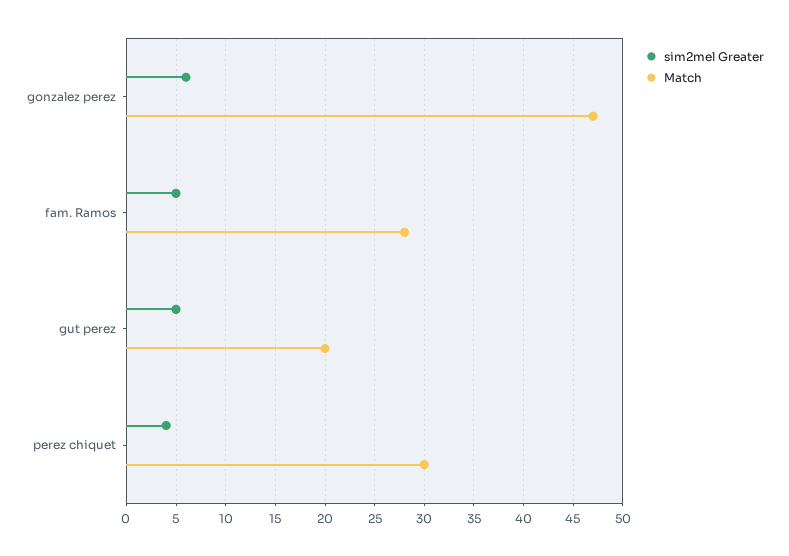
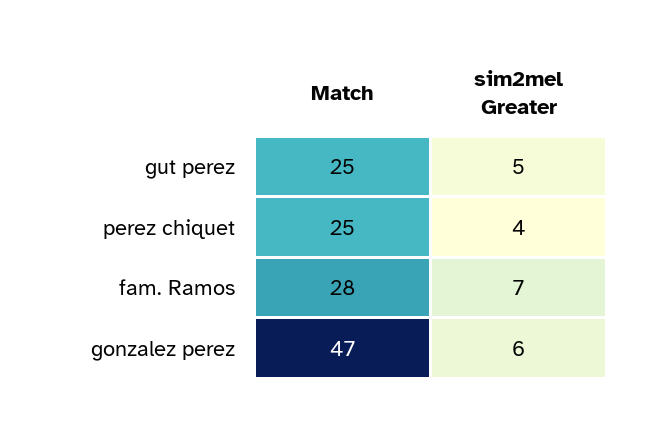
sim2mel Greater, fam. Ramos: 5 -> 7
Match, gut perez: 20 -> 25
Match, perez chiquet: 30 -> 25

